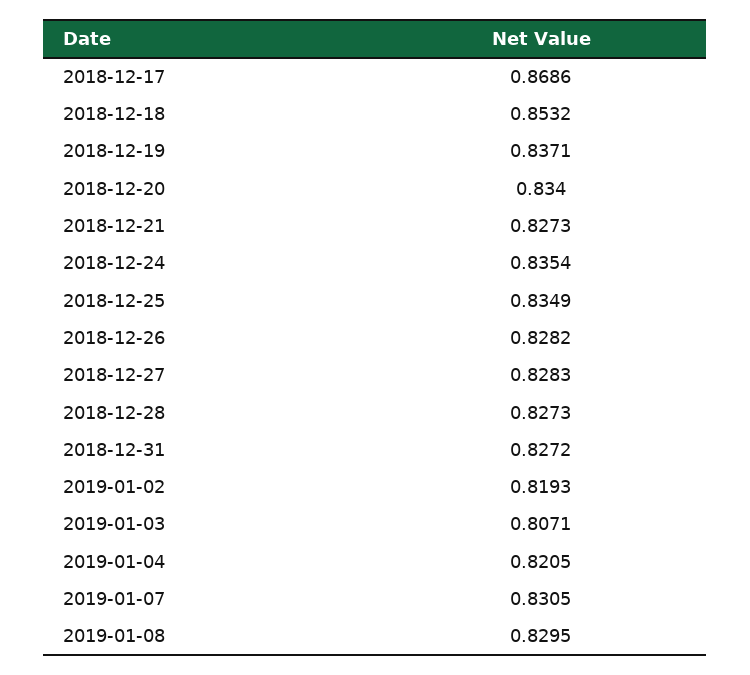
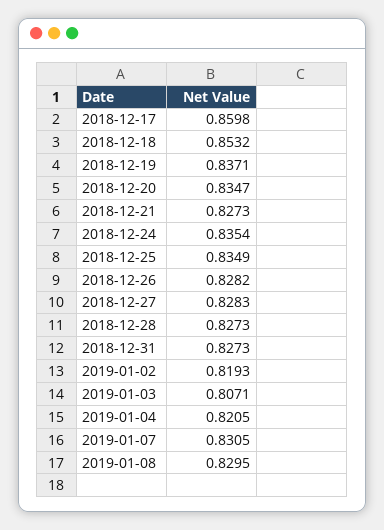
2018-12-17: 0.8686 -> 0.8598
2018-12-20: 0.834 -> 0.8347
2018-12-31: 0.8272 -> 0.8273

